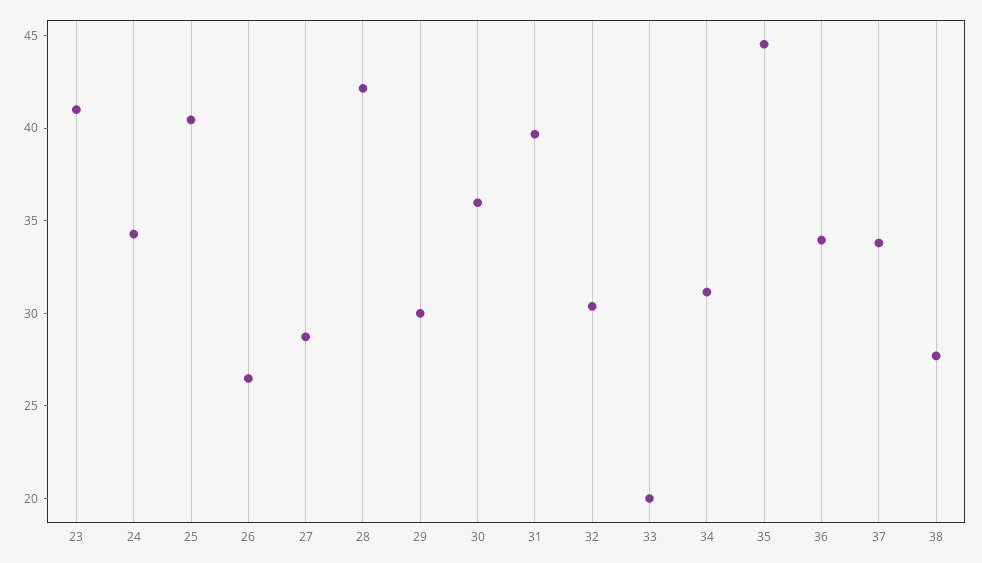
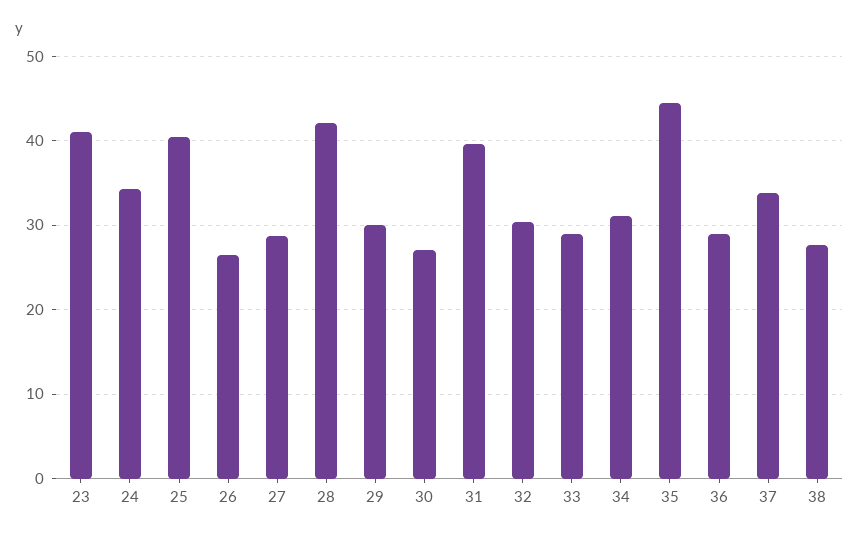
30: 36 -> 27
33: 20 -> 29
36: 34 -> 29

